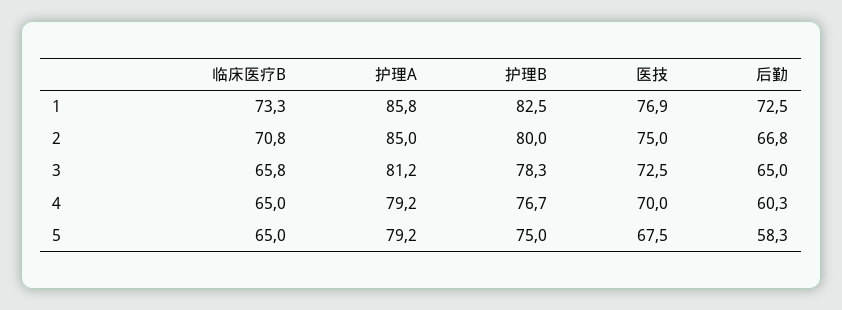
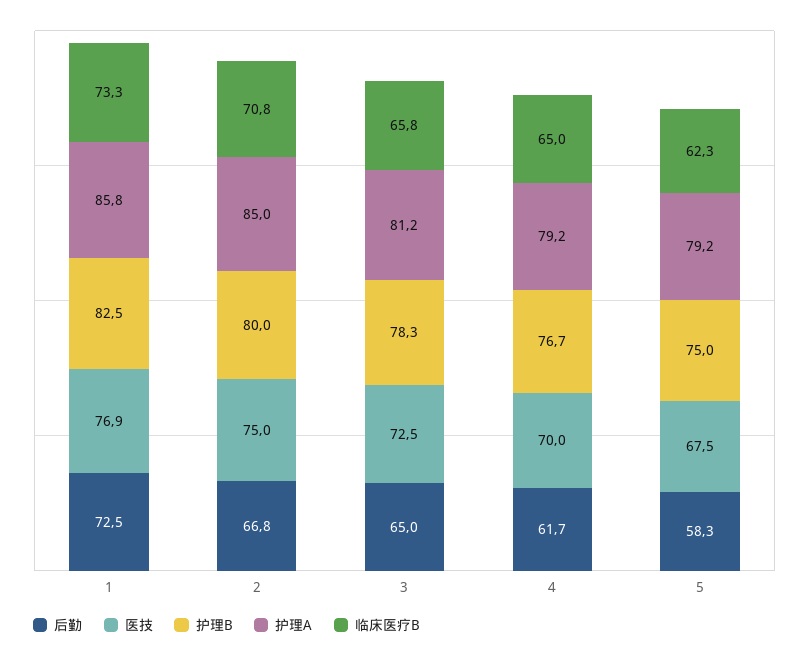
后勤, 4: 60.3 -> 61.7
临床医疗B, 5: 65 -> 62.3

